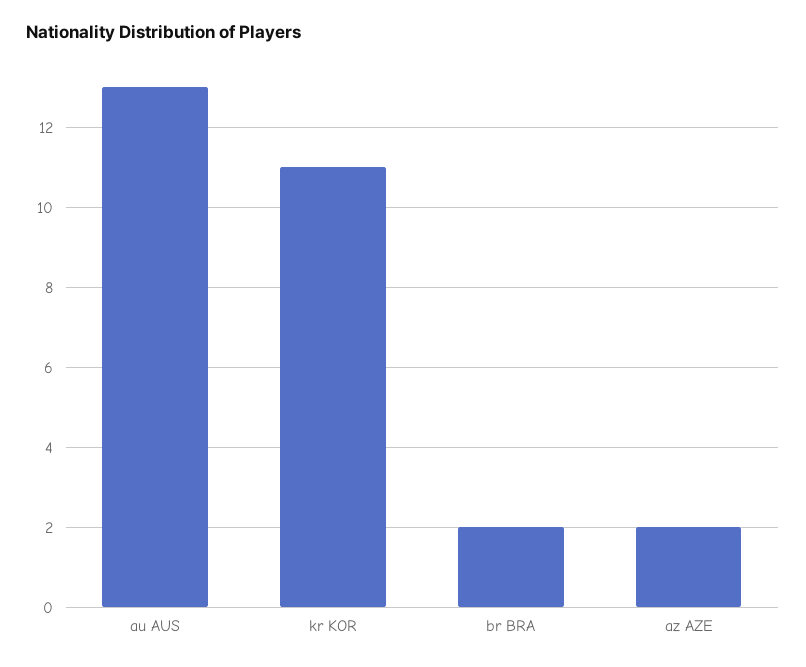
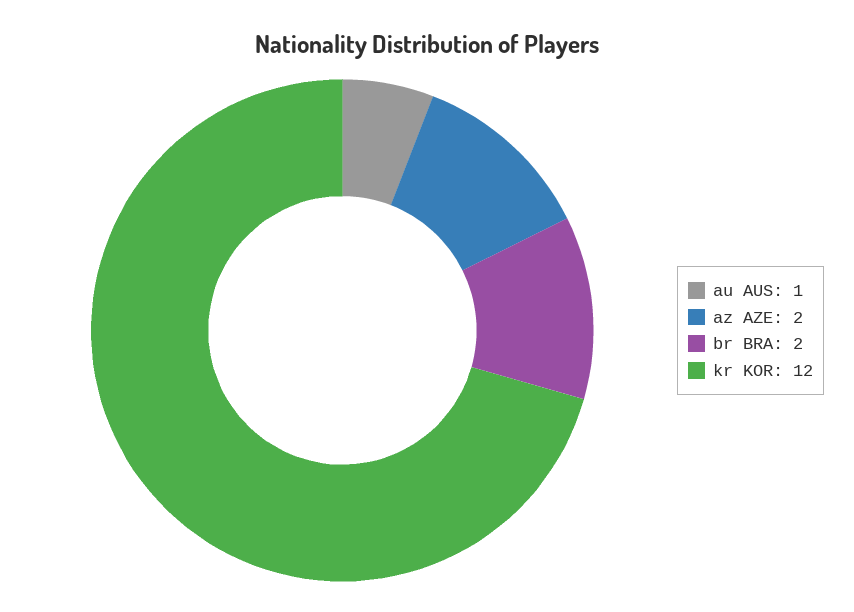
au AUS: 13 -> 1
kr KOR: 11 -> 12

